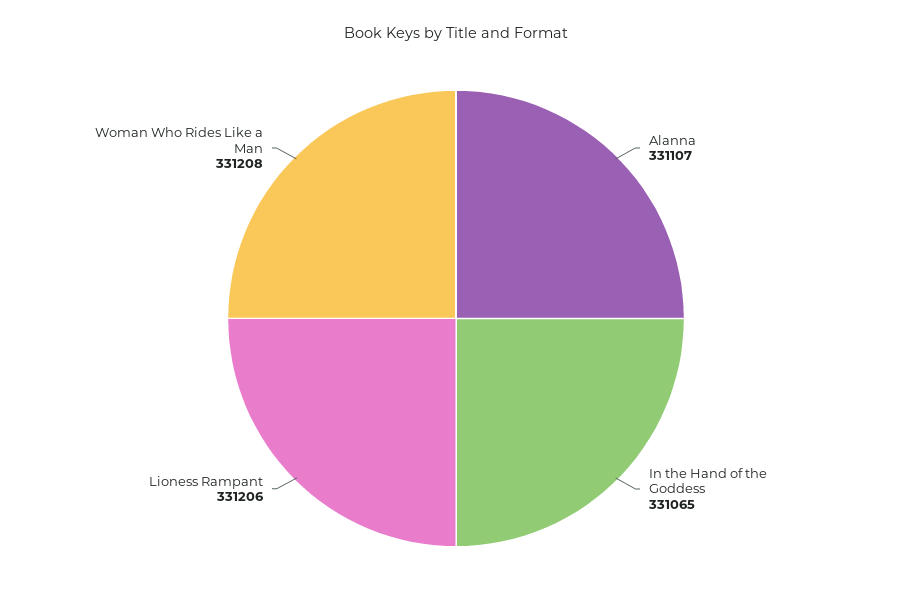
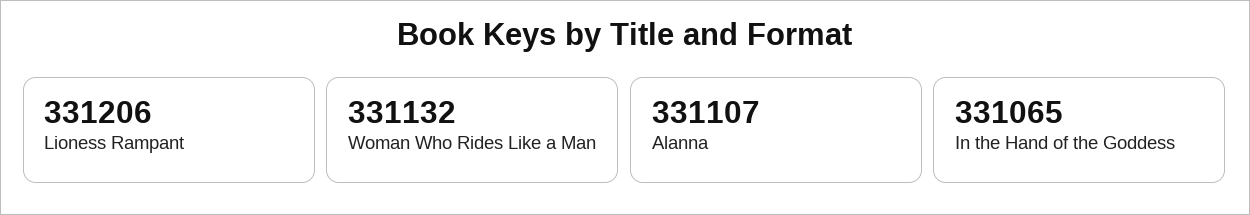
Woman Who Rides Like a Man: 331208 -> 331132

